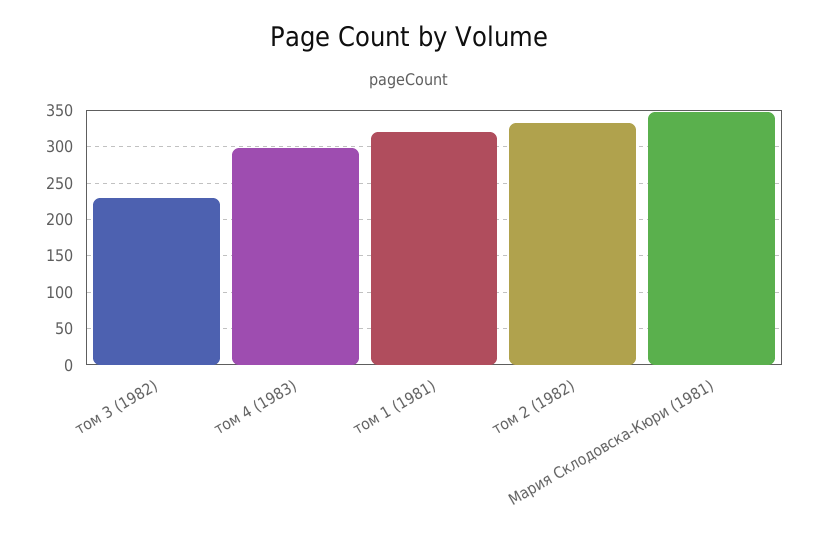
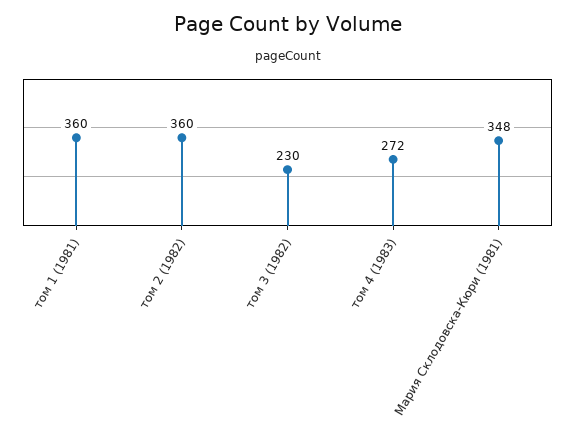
том 4 (1983): 300 -> 272
том 1 (1981): 320 -> 360
том 2 (1982): 330 -> 360

